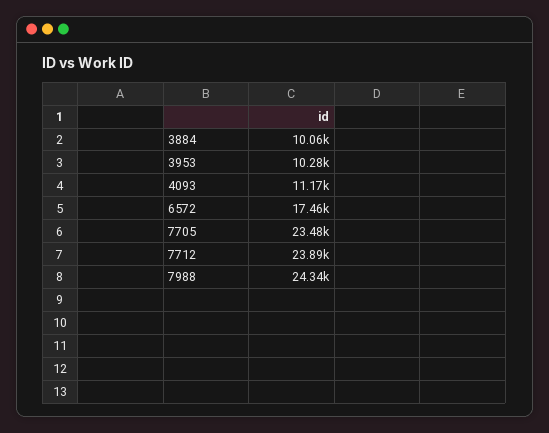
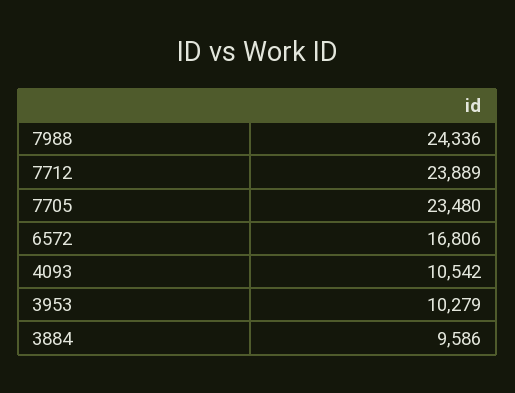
3884: 10060 -> 9586
4093: 11170 -> 10542
6572: 17460 -> 16806

